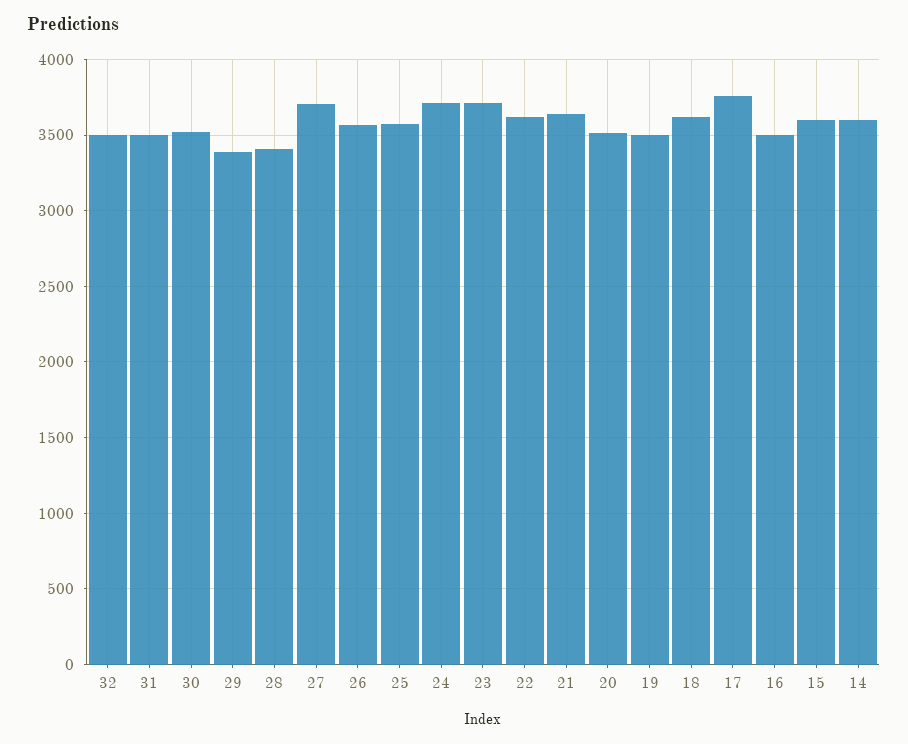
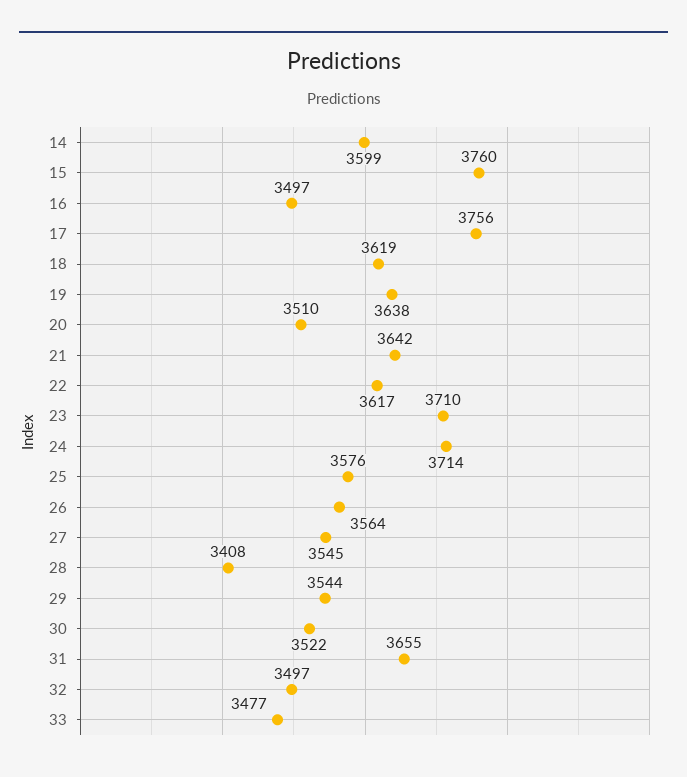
31: 3500 -> 3655
29: 3400 -> 3544
27: 3700 -> 3545
19: 3500 -> 3638
15: 3600 -> 3760
33: none -> 3477

